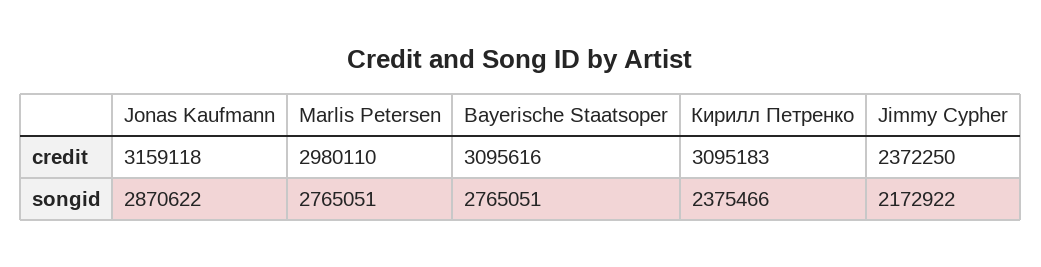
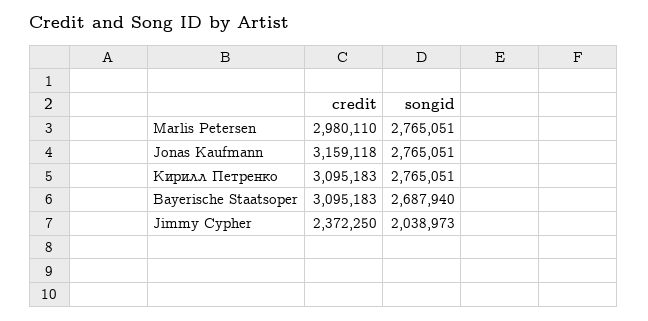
Bayerische Staatsoper, credit: 3095616 -> 3095183
Jonas Kaufmann, songid: 2870622 -> 2765051
Bayerische Staatsoper, songid: 2765051 -> 2687940
Кирилл Петренко, songid: 2375466 -> 2765051
Jimmy Cypher, songid: 2172922 -> 2038973

